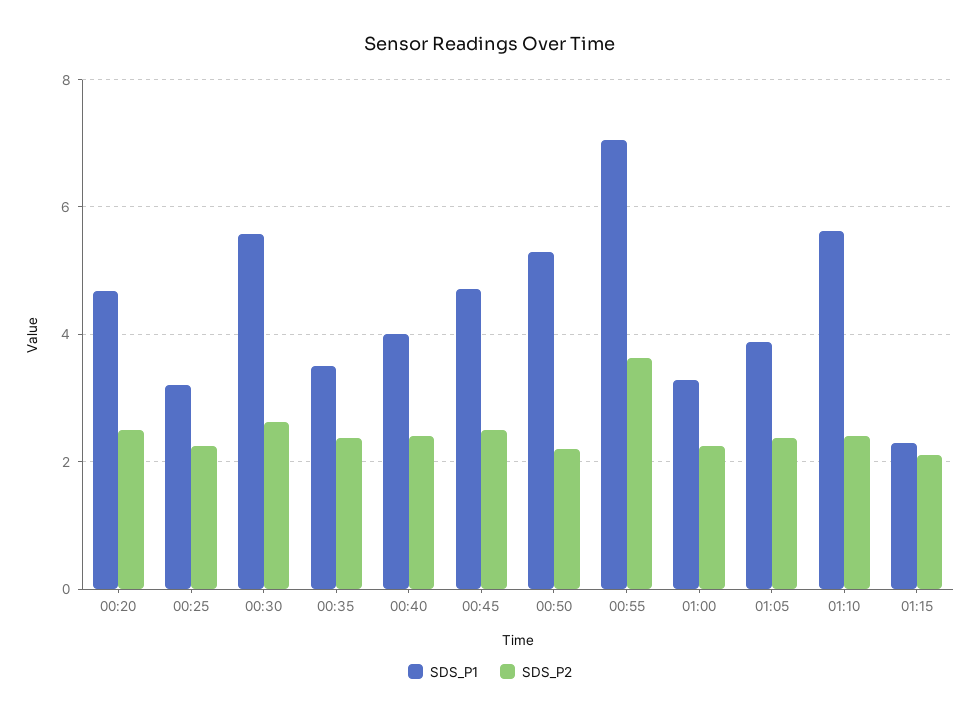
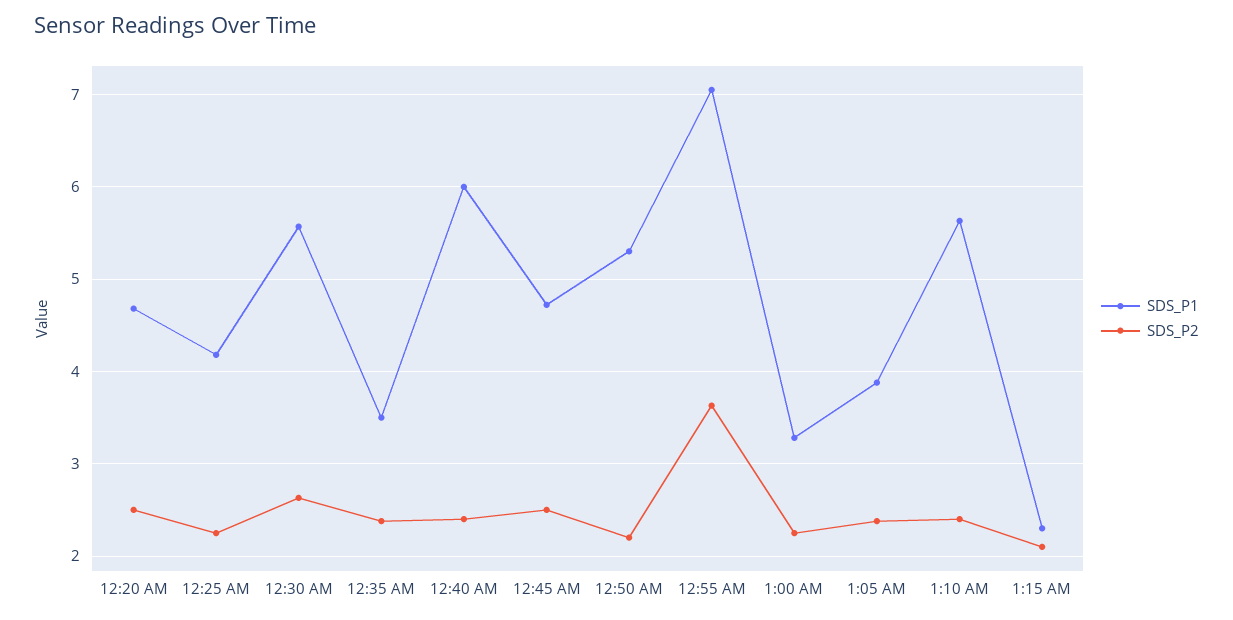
SDS_P1, 00:25: 3.2 -> 4.2
SDS_P1, 00:40: 4 -> 6

